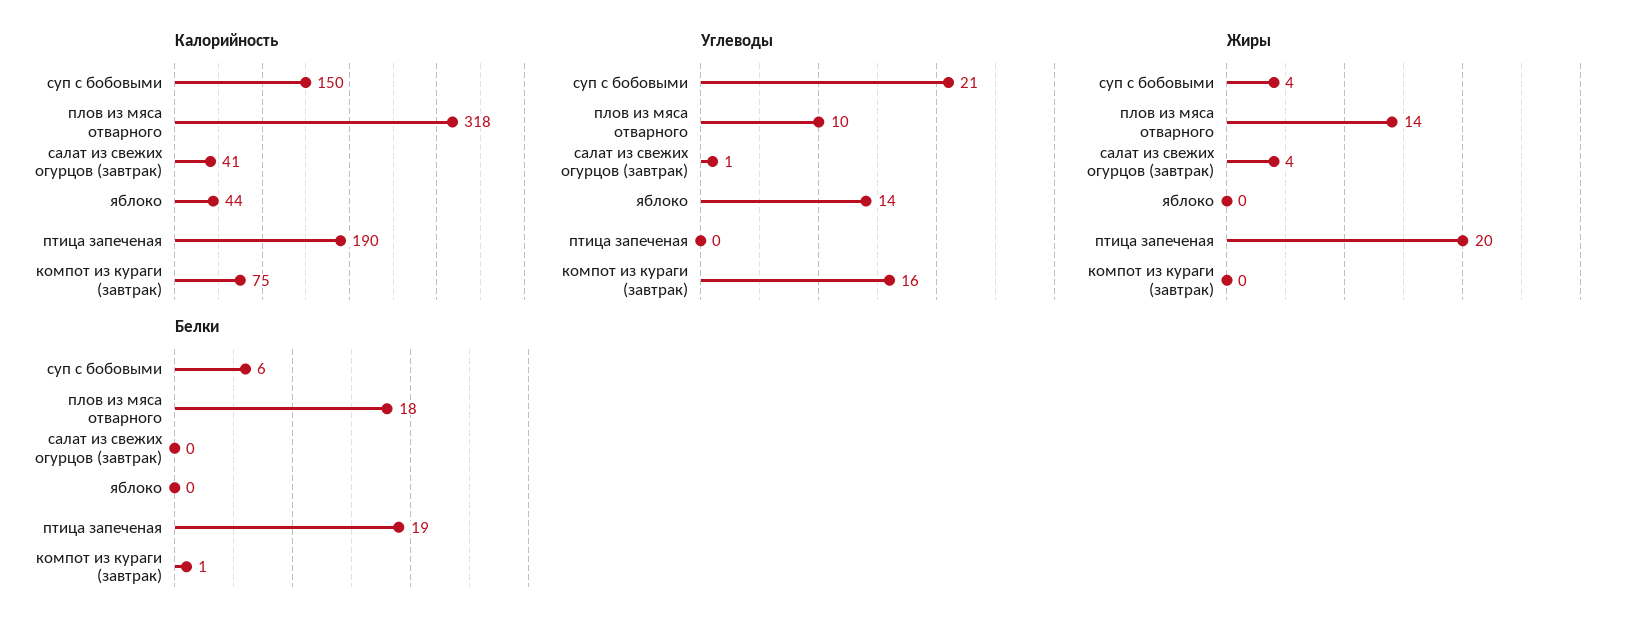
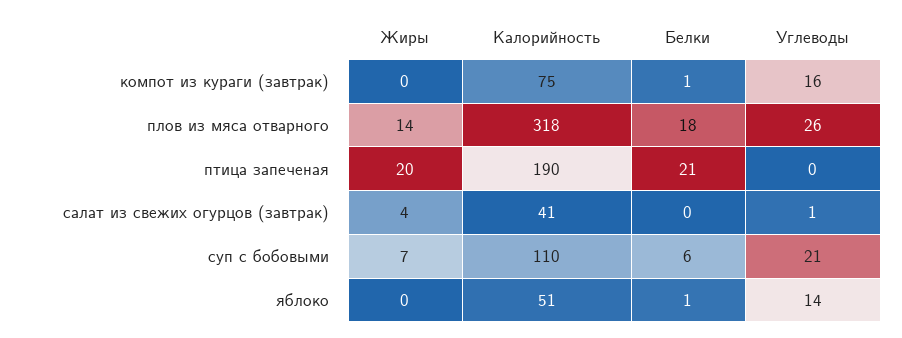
Калорийность, суп с бобовыми: 150 -> 110
Калорийность, яблоко: 44 -> 51
Углеводы, плов из мяса отварного: 10 -> 26
Жиры, суп с бобовыми: 4 -> 7
Белки, яблоко: 0 -> 1
Белки, птица запеченая: 19 -> 21

